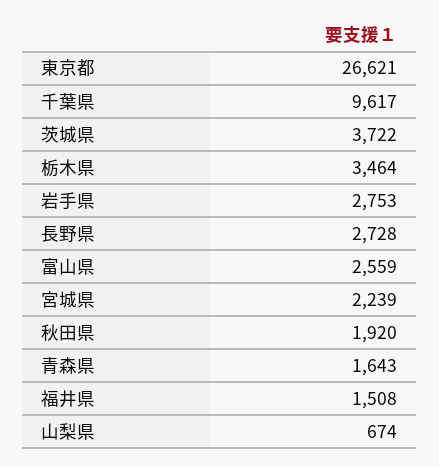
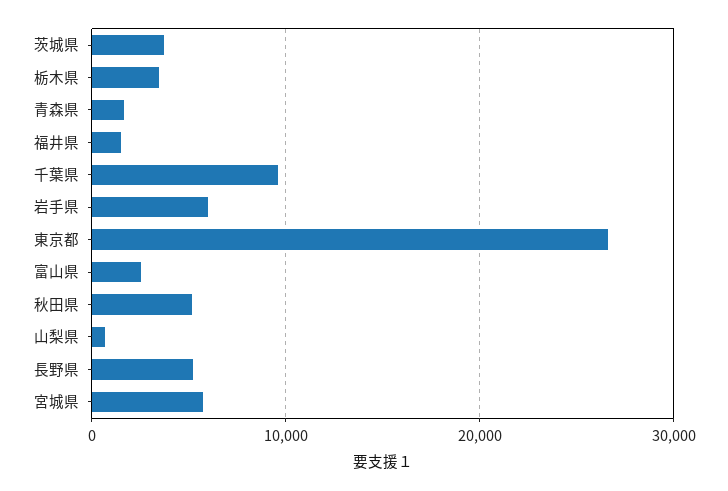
岩手県: 2753 -> 6000
長野県: 2728 -> 5000
宮城県: 2239 -> 6000
秋田県: 1920 -> 5000

